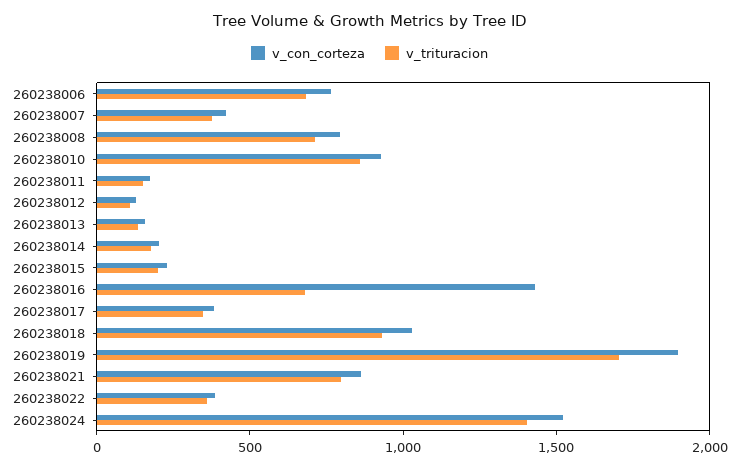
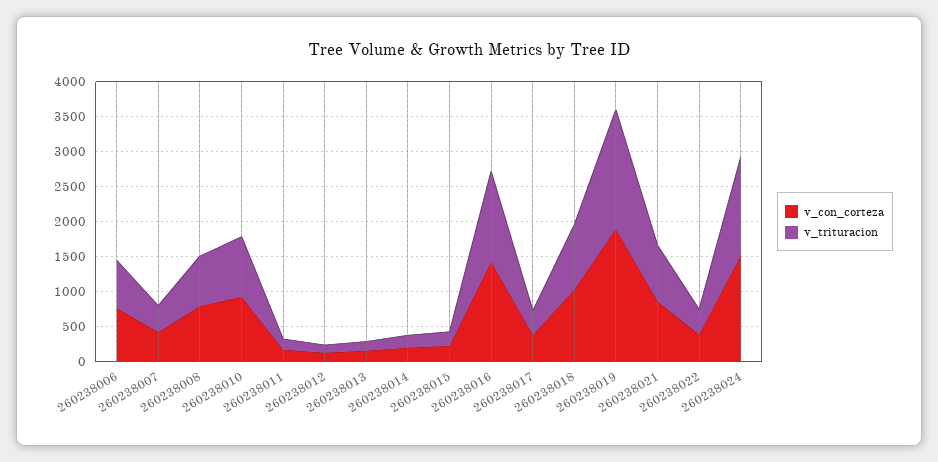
v_trituracion, 260238016: 700 -> 1250

